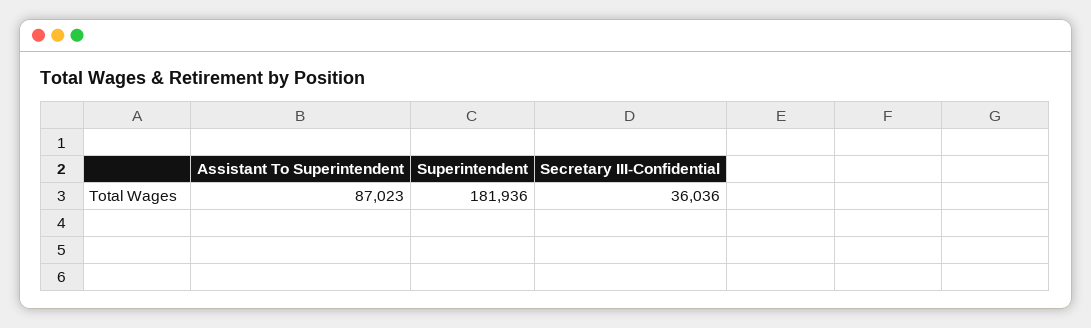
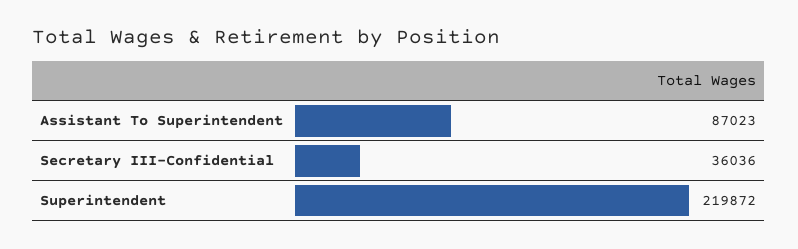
Superintendent: 181936 -> 219872

